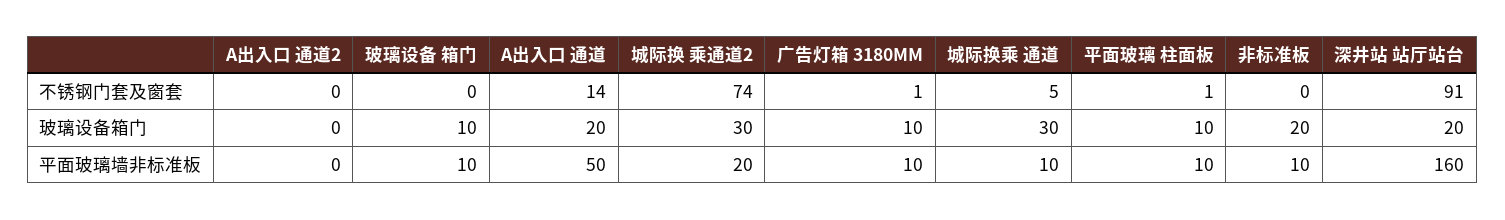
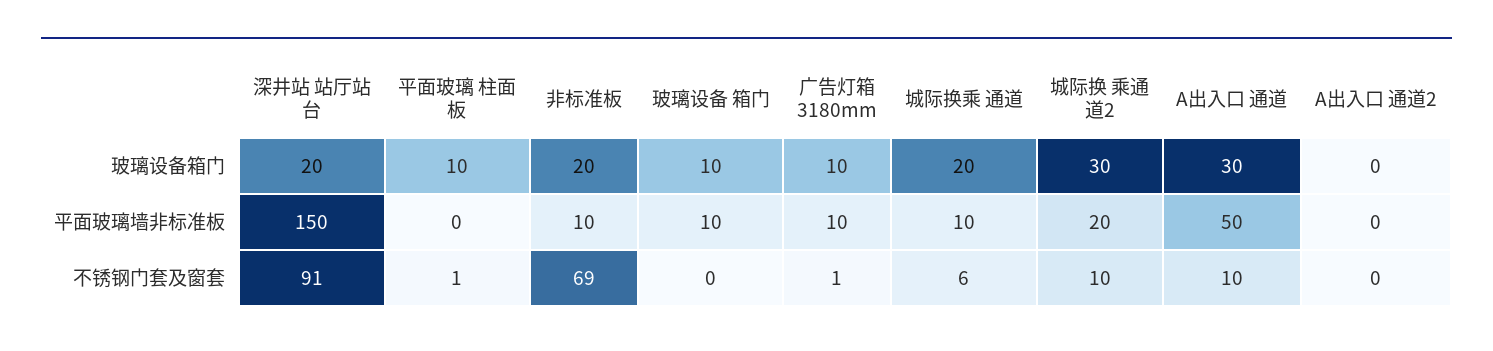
A出入口 通道, 不锈钢门套及窗套: 14 -> 10
城际换 乘通道2, 不锈钢门套及窗套: 74 -> 10
城际换乘 通道, 不锈钢门套及窗套: 5 -> 6
非标准板, 不锈钢门套及窗套: 0 -> 69
A出入口 通道, 玻璃设备箱门: 20 -> 30
城际换乘 通道, 玻璃设备箱门: 30 -> 20
平面玻璃 柱面板, 平面玻璃墙非标准板: 10 -> 0
深井站 站厅站台, 平面玻璃墙非标准板: 160 -> 150

